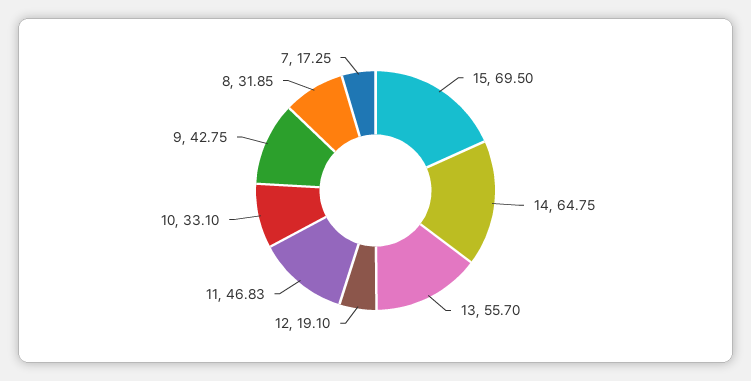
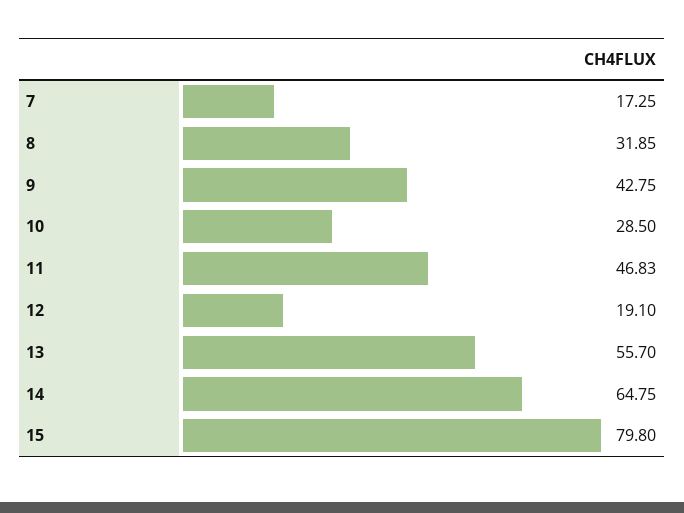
15: 69.5 -> 79.8
10: 33.1 -> 28.5

